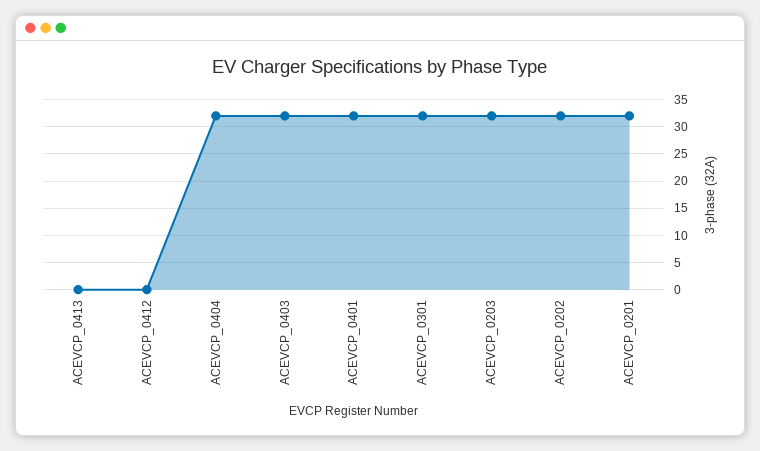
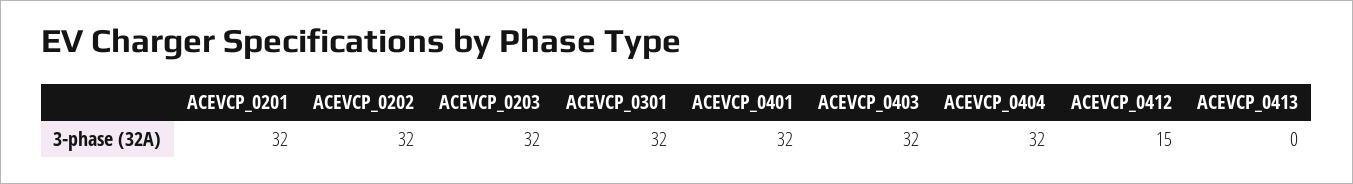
ACEVCP_0412: 0 -> 15

